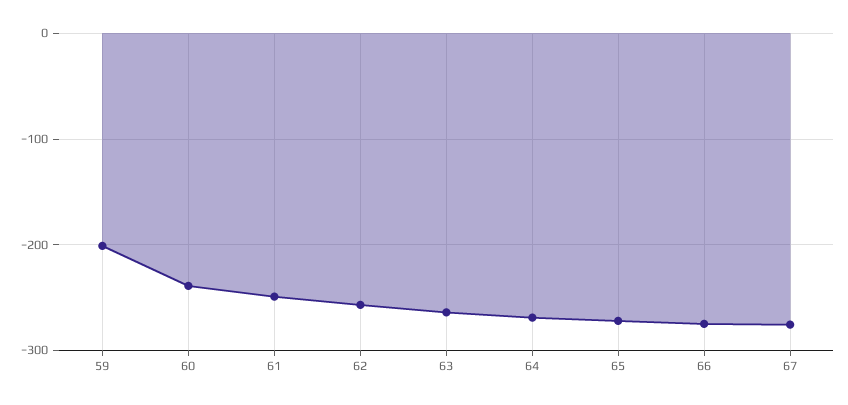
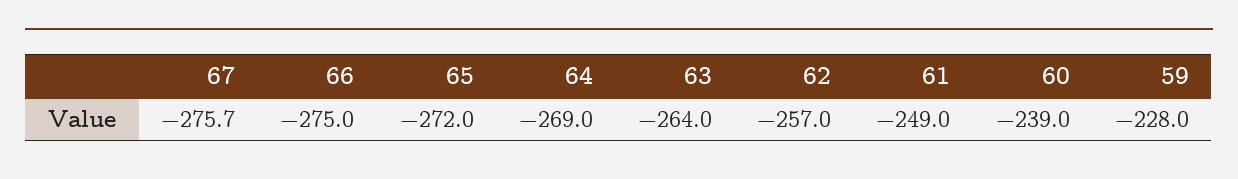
59: -200 -> -228

